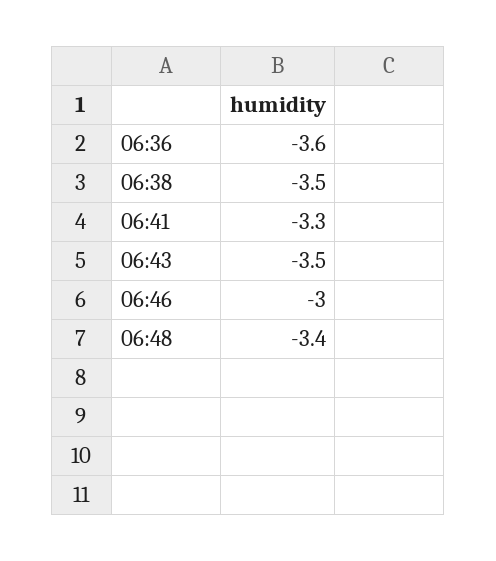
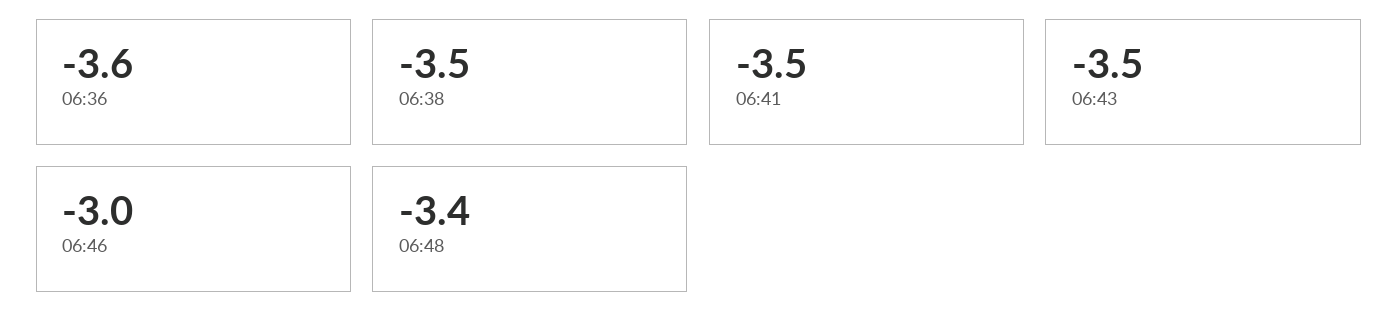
06:41: -3.3 -> -3.5

